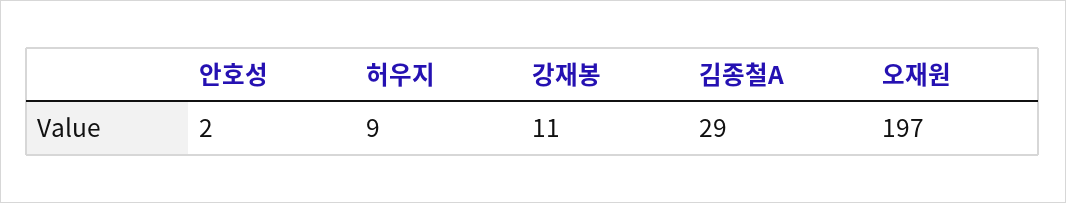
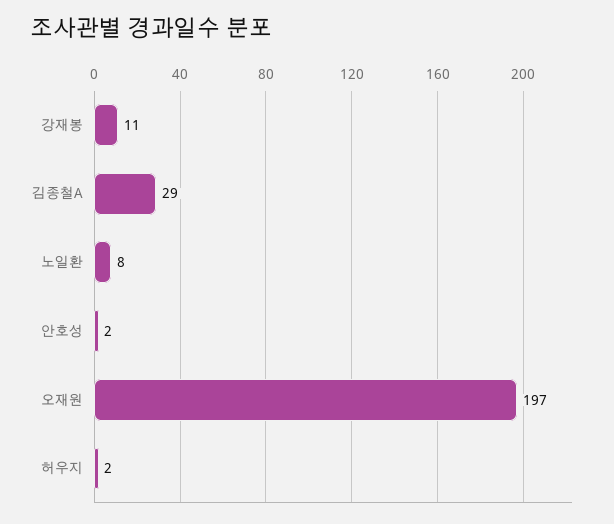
허우지: 9 -> 2
노일환: none -> 8

